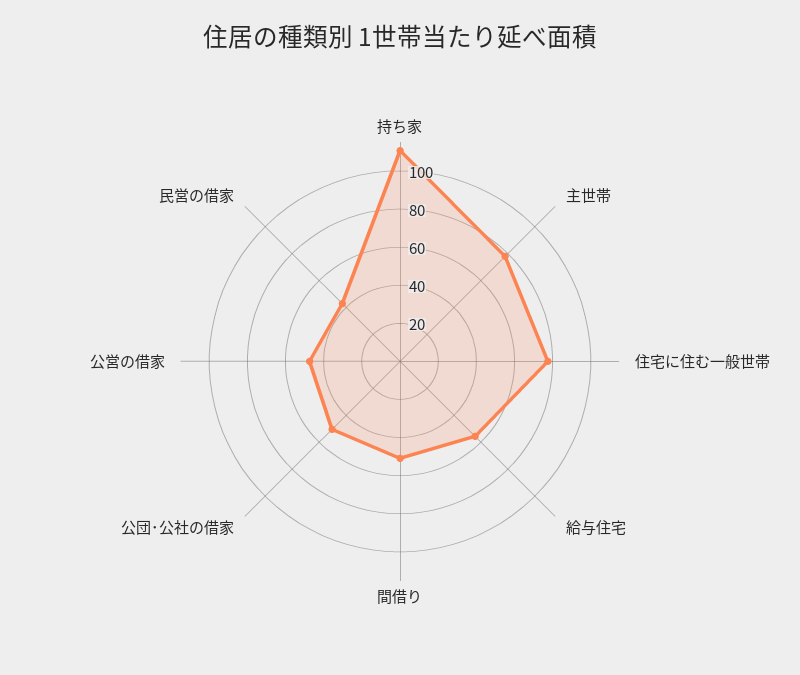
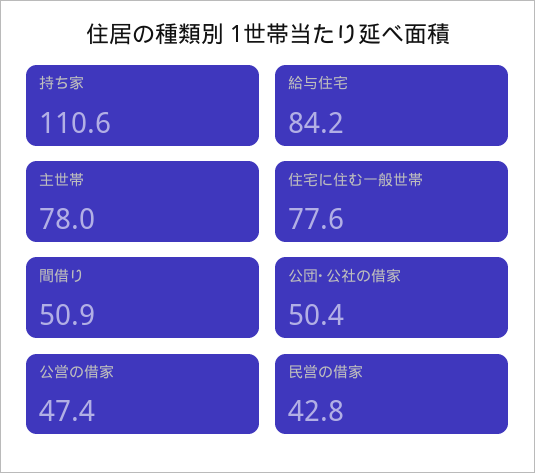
給与住宅: 55 -> 84.2

